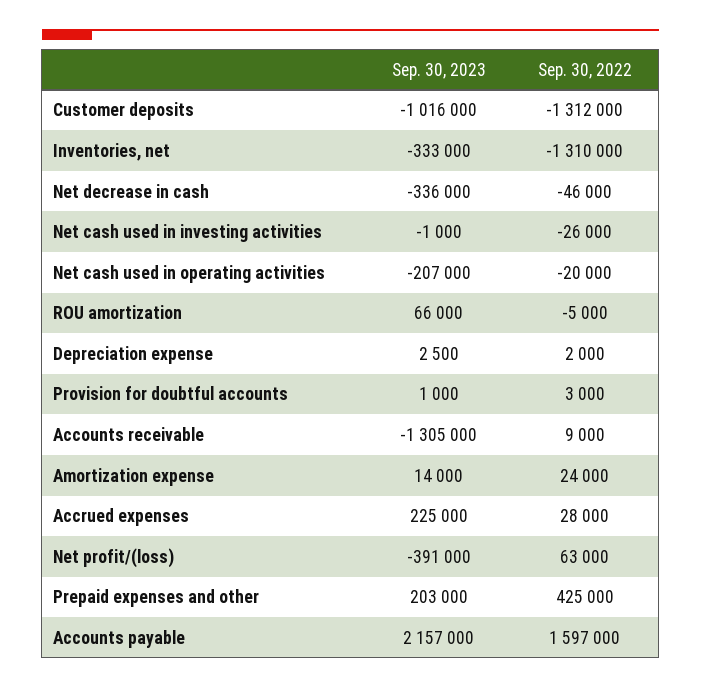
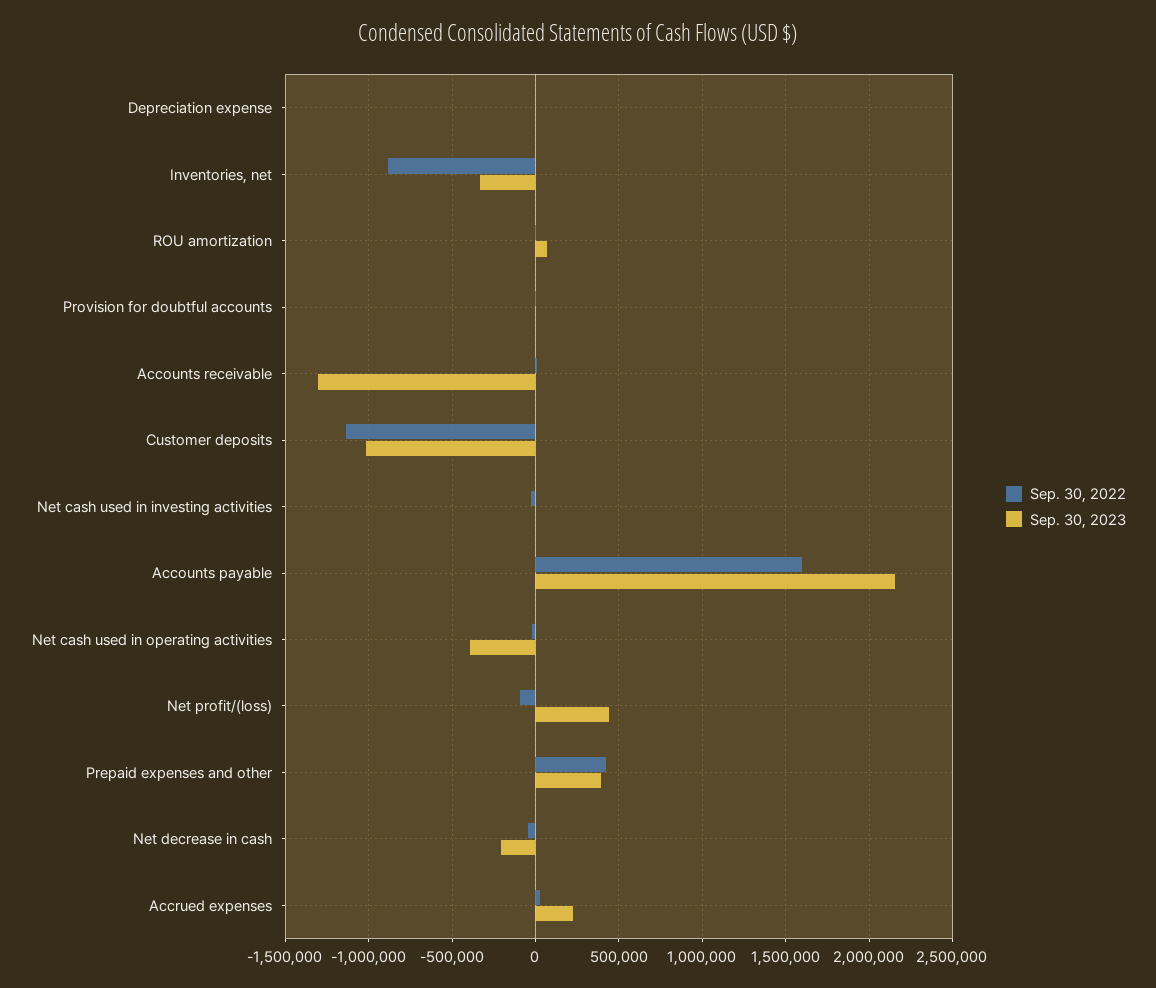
Sep. 30, 2022, Customer deposits: -1312000 -> -1150000
Sep. 30, 2022, Inventories, net: -1310000 -> -900000
Sep. 30, 2023, Net decrease in cash: -336000 -> -200000
Sep. 30, 2023, Net cash used in operating activities: -207000 -> -400000
Sep. 30, 2023, Amortization expense: 14000 -> none
Sep. 30, 2022, Amortization expense: 24000 -> none
Sep. 30, 2023, Net profit/(loss): -391000 -> 450000
Sep. 30, 2022, Net profit/(loss): 63000 -> -100000
Sep. 30, 2023, Prepaid expenses and other: 203000 -> 400000

